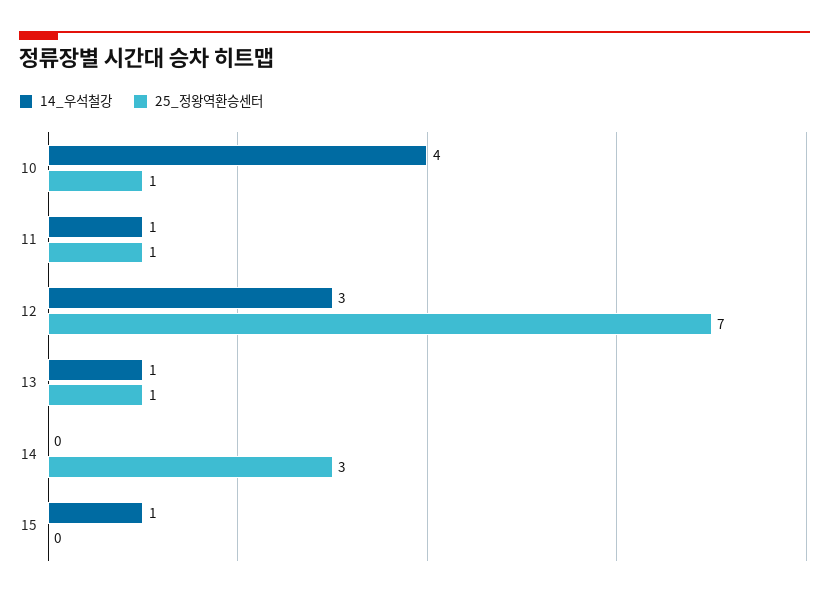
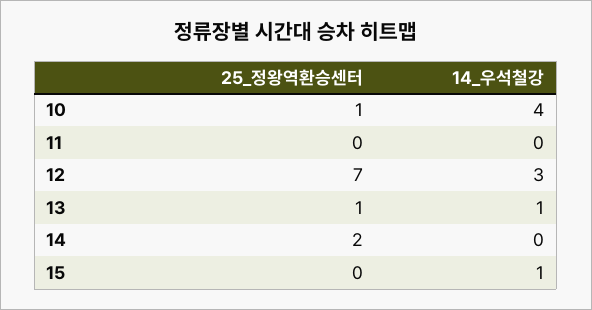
14_우석철강, 11: 1 -> 0
25_정왕역환승센터, 11: 1 -> 0
25_정왕역환승센터, 14: 3 -> 2

